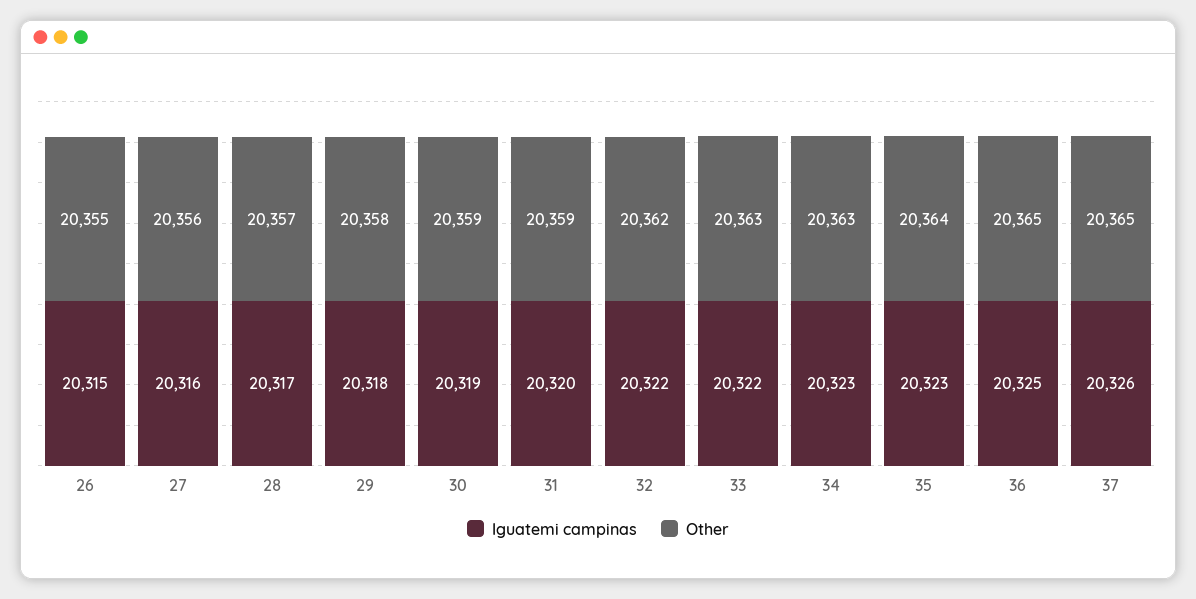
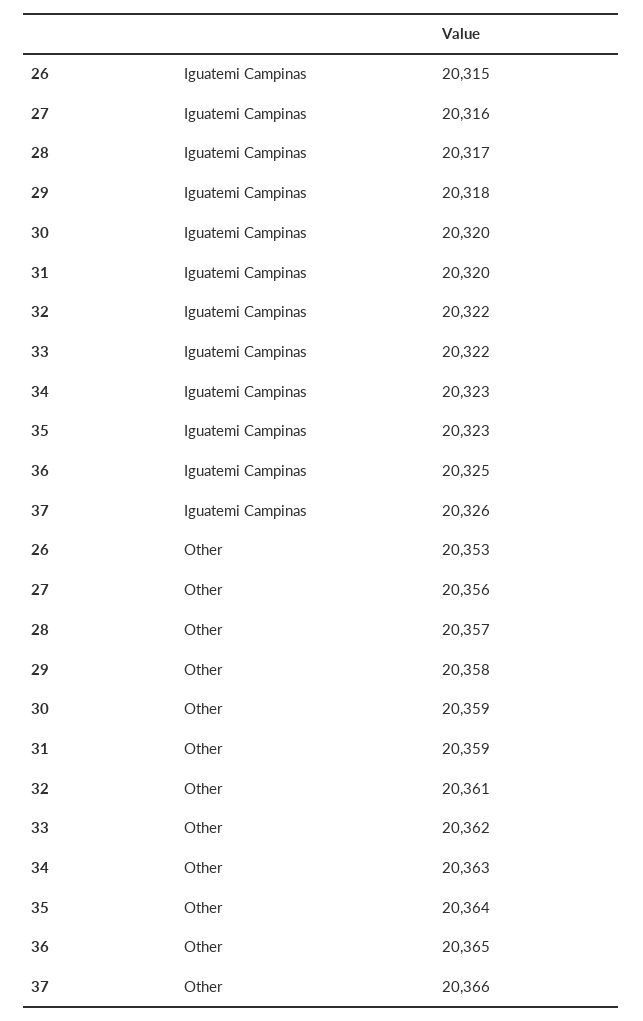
Other, 26: 20355 -> 20353
Iguatemi campinas, 30: 20319 -> 20320
Other, 32: 20362 -> 20361
Other, 33: 20363 -> 20362
Other, 37: 20365 -> 20366

